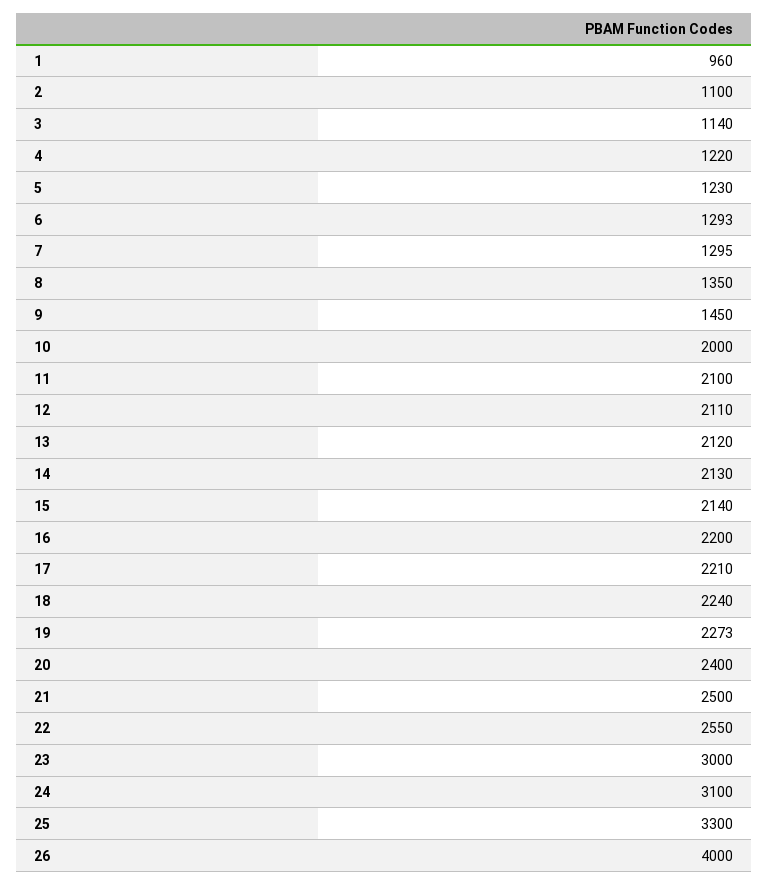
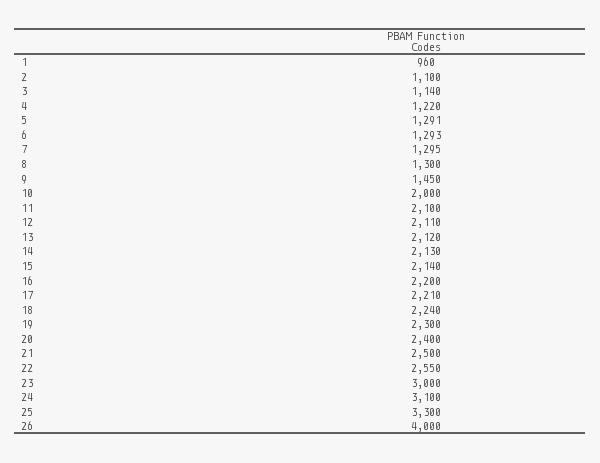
5: 1230 -> 1291
8: 1350 -> 1300
19: 2273 -> 2300

